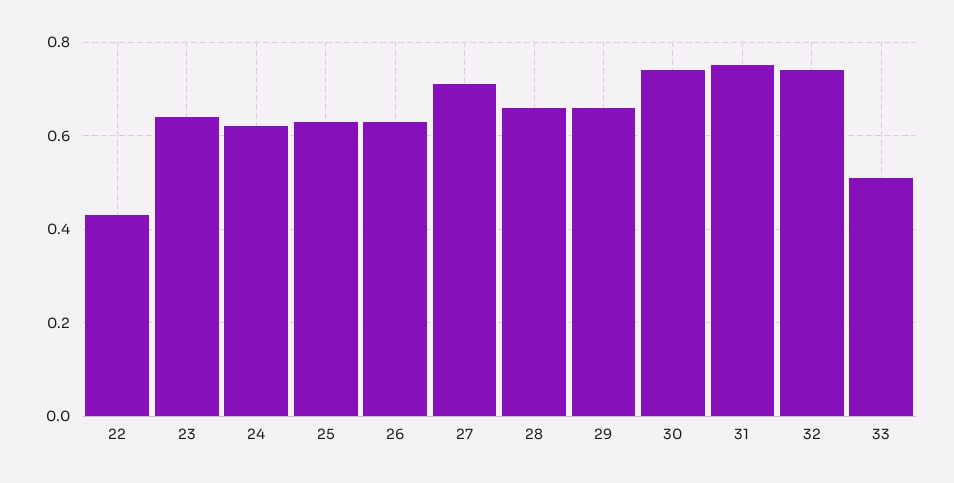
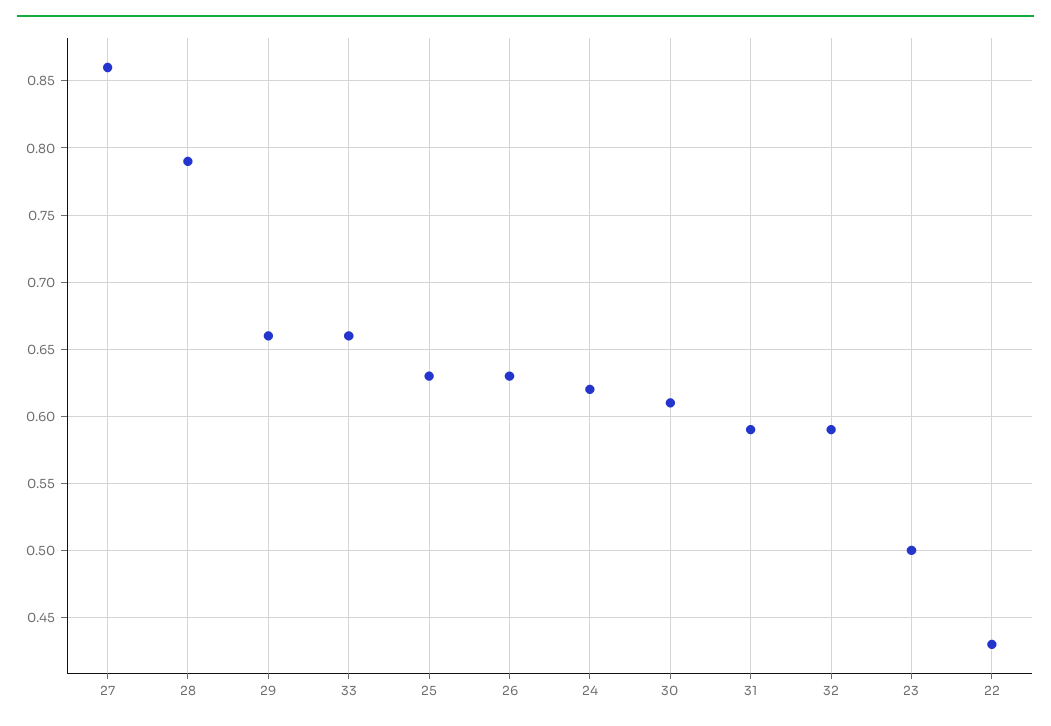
23: 0.65 -> 0.5
27: 0.7 -> 0.86
28: 0.65 -> 0.79
30: 0.75 -> 0.61
31: 0.75 -> 0.59
32: 0.75 -> 0.59
33: 0.5 -> 0.66

